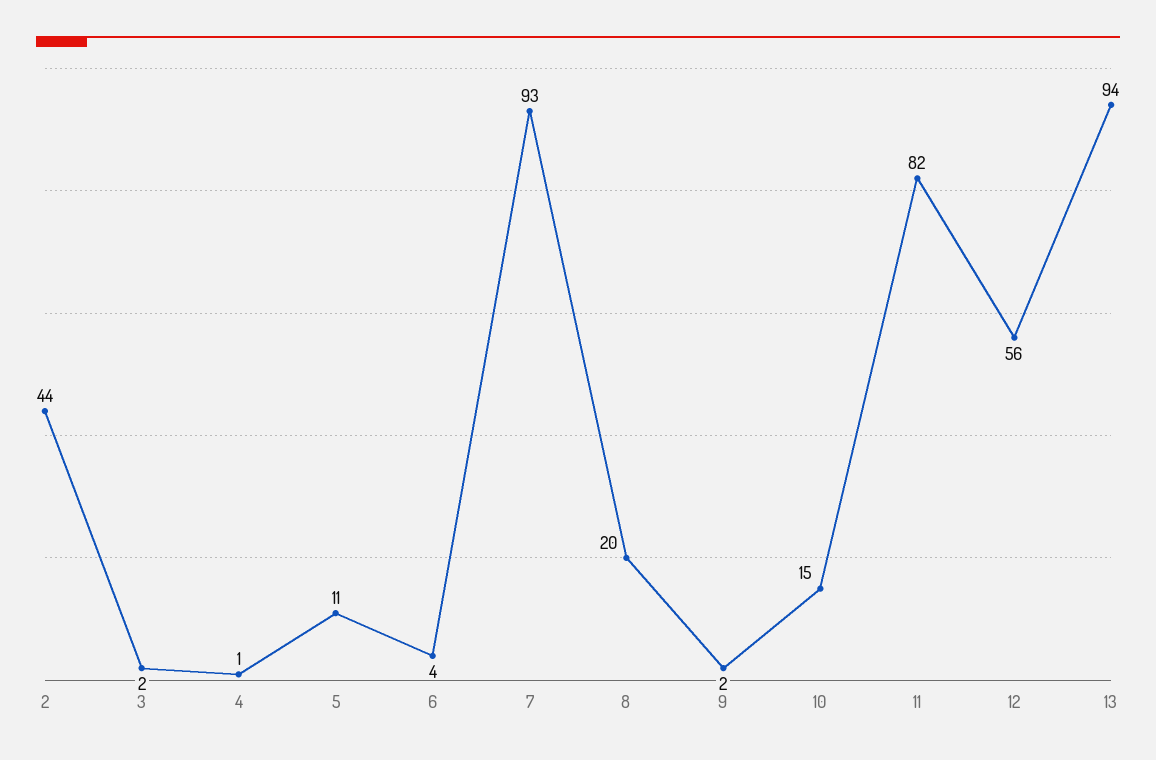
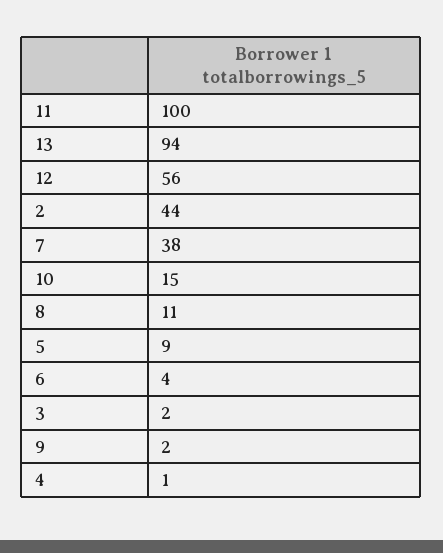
5: 11 -> 9
7: 93 -> 38
8: 20 -> 11
11: 82 -> 100

